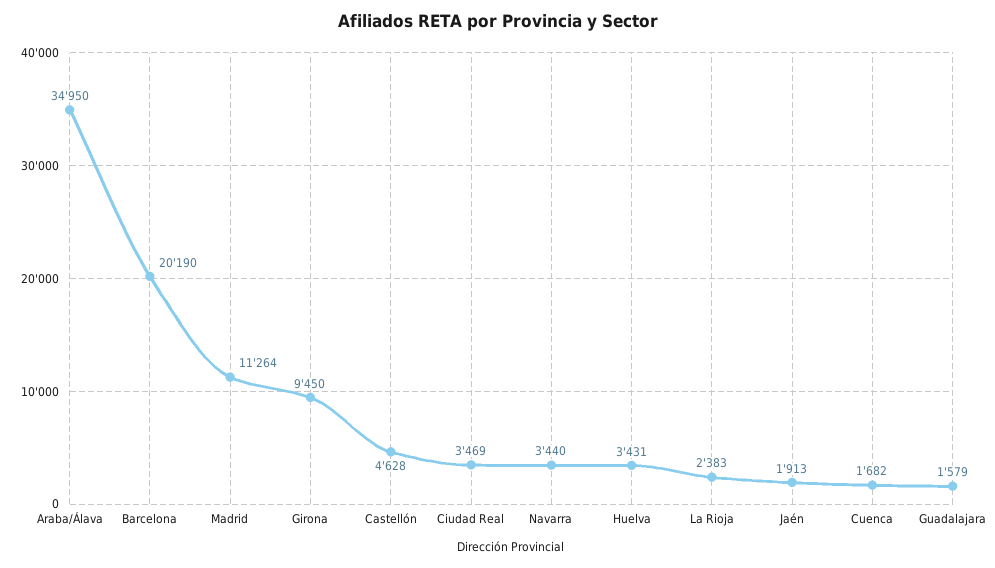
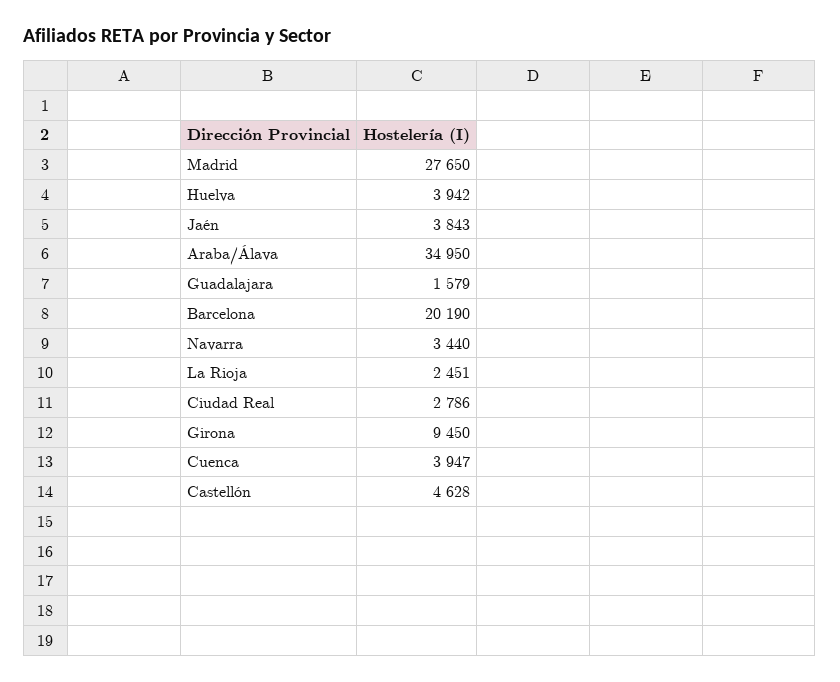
Madrid: 11264 -> 27650
Ciudad Real: 3469 -> 2786
Huelva: 3431 -> 3942
La Rioja: 2383 -> 2451
Jaén: 1913 -> 3843
Cuenca: 1682 -> 3947

